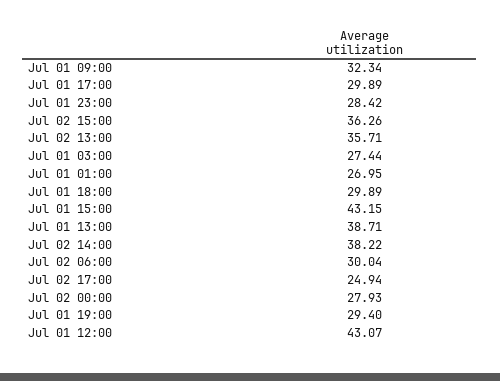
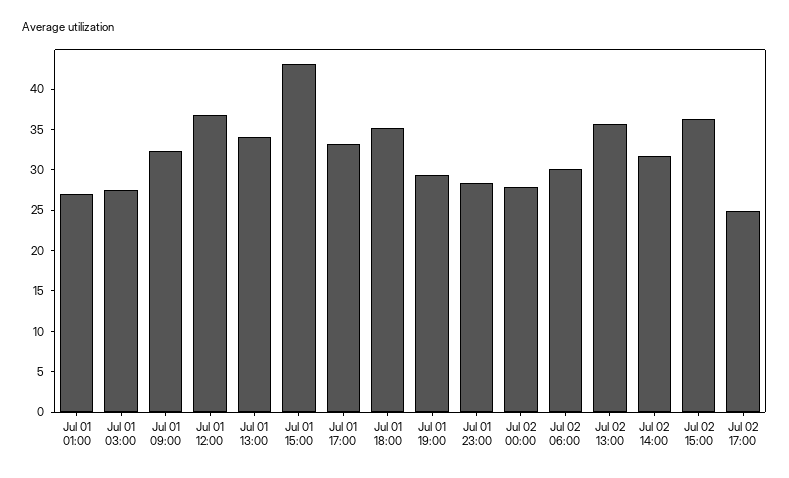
Jul 01 17:00: 29.89 -> 33
Jul 01 18:00: 29.89 -> 35
Jul 01 13:00: 38.71 -> 34
Jul 02 14:00: 38.22 -> 32
Jul 01 12:00: 43.07 -> 37

